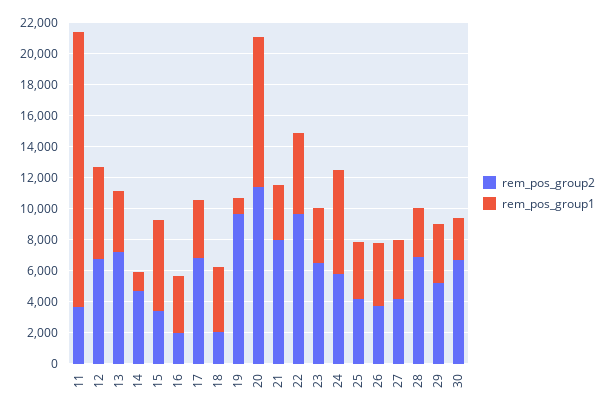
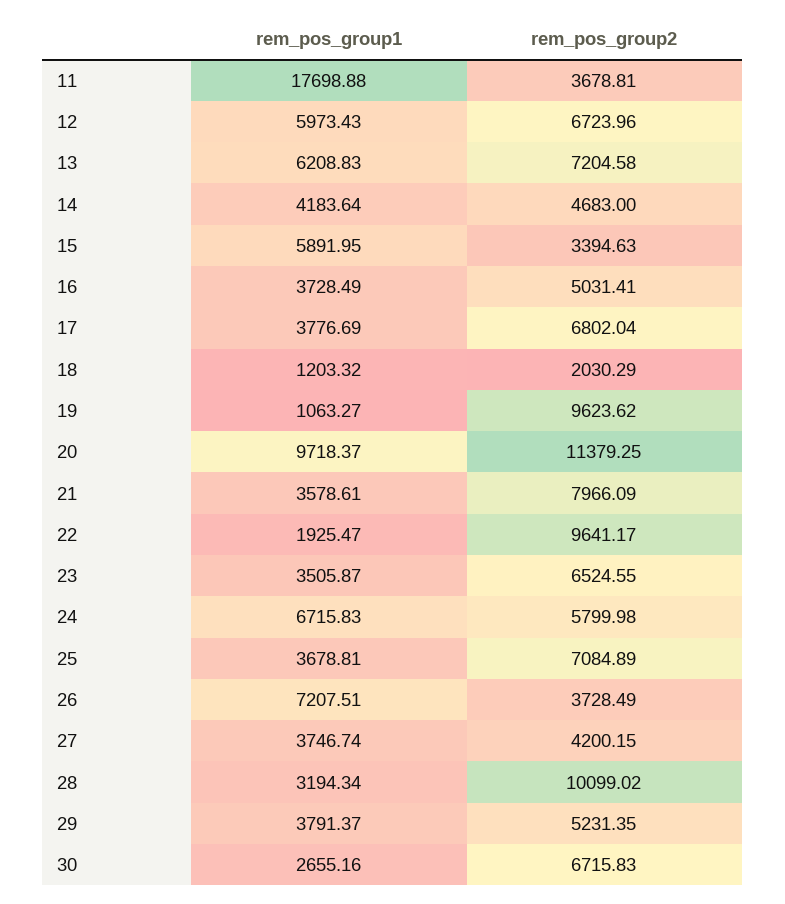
rem_pos_group1, 13: 4000 -> 6208.83
rem_pos_group1, 14: 1000 -> 4183.64
rem_pos_group2, 16: 2000 -> 5031.41
rem_pos_group1, 18: 4000 -> 1203.32
rem_pos_group1, 22: 5000 -> 1925.47
rem_pos_group2, 25: 4000 -> 7084.89
rem_pos_group1, 26: 4000 -> 7207.51
rem_pos_group2, 28: 7000 -> 10099.02

